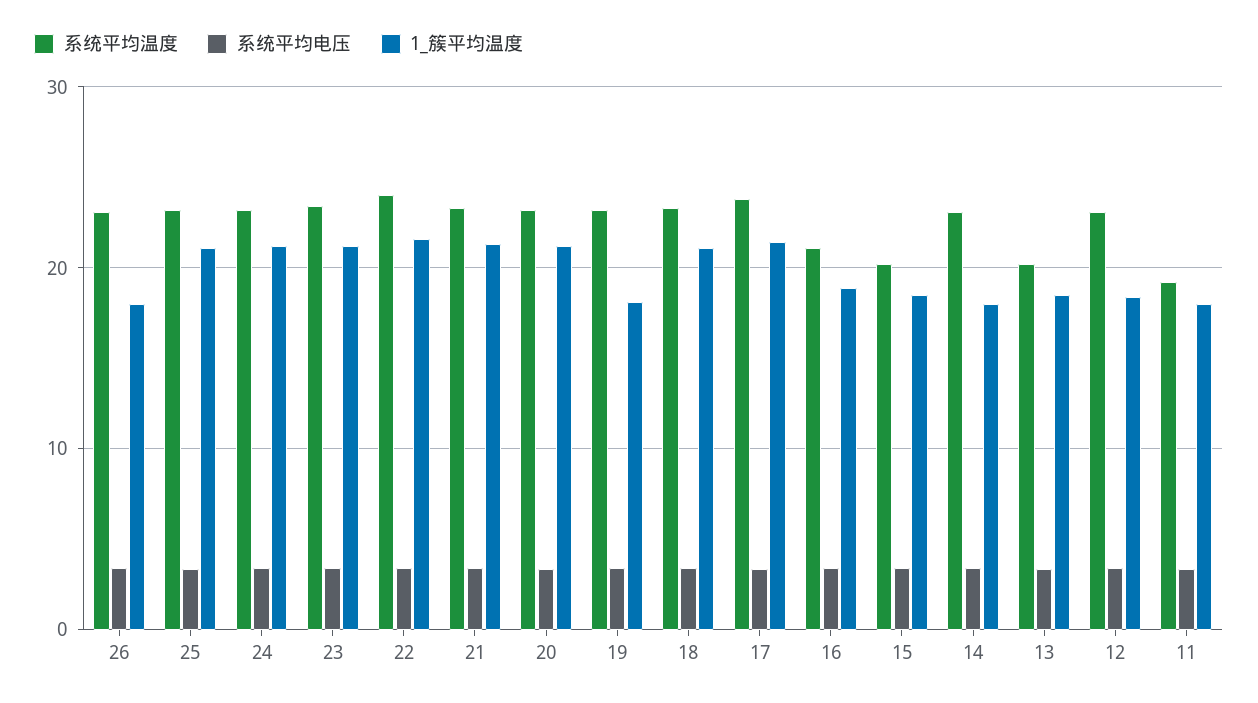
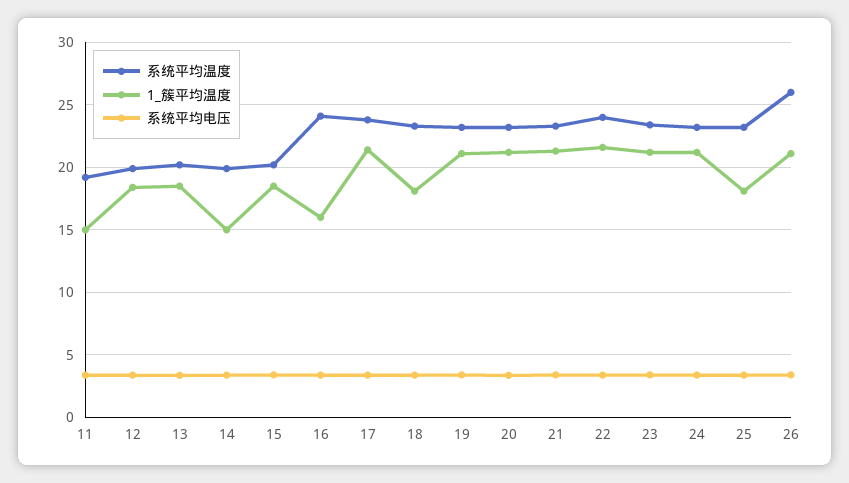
系统平均温度, 26: 23 -> 26
1_簇平均温度, 26: 18 -> 21
1_簇平均温度, 25: 21 -> 18
1_簇平均温度, 19: 18 -> 21
1_簇平均温度, 18: 21 -> 18
系统平均温度, 16: 21 -> 24
1_簇平均温度, 16: 19 -> 16
系统平均温度, 14: 23 -> 20
1_簇平均温度, 14: 18 -> 15
系统平均温度, 12: 23 -> 20
1_簇平均温度, 11: 18 -> 15

